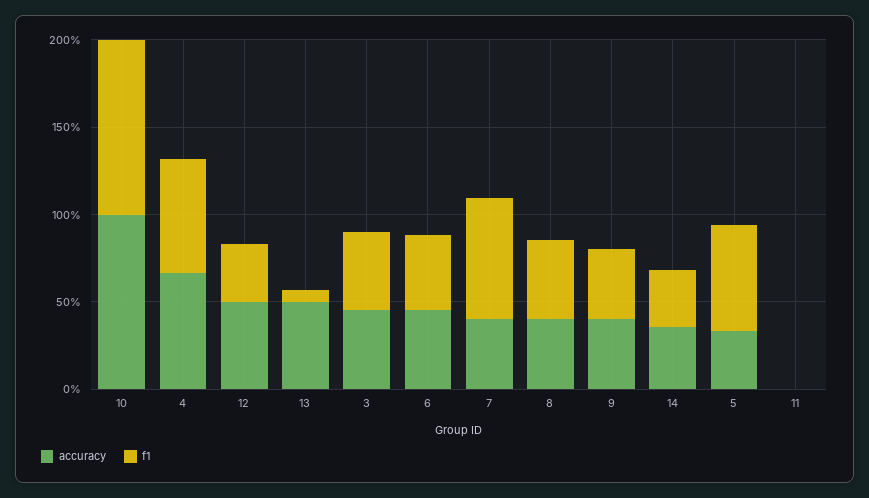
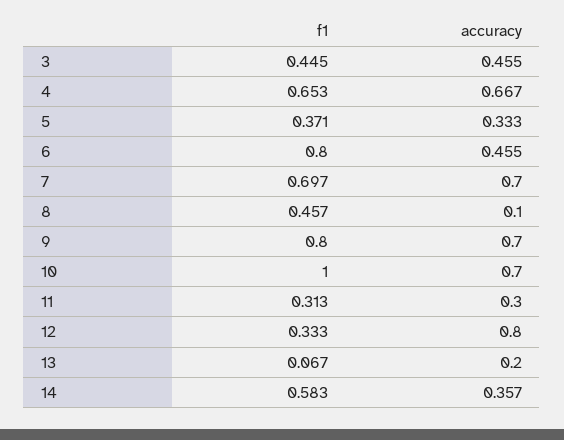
accuracy, 10: 1 -> 0.7
accuracy, 12: 0.5 -> 0.8
accuracy, 13: 0.5 -> 0.2
f1, 6: 0.4 -> 0.8
accuracy, 7: 0.4 -> 0.7
accuracy, 8: 0.4 -> 0.1
accuracy, 9: 0.4 -> 0.7
f1, 9: 0.4 -> 0.8
f1, 14: 0.3 -> 0.583
f1, 5: 0.6 -> 0.371
accuracy, 11: 0 -> 0.3
f1, 11: 0 -> 0.313

